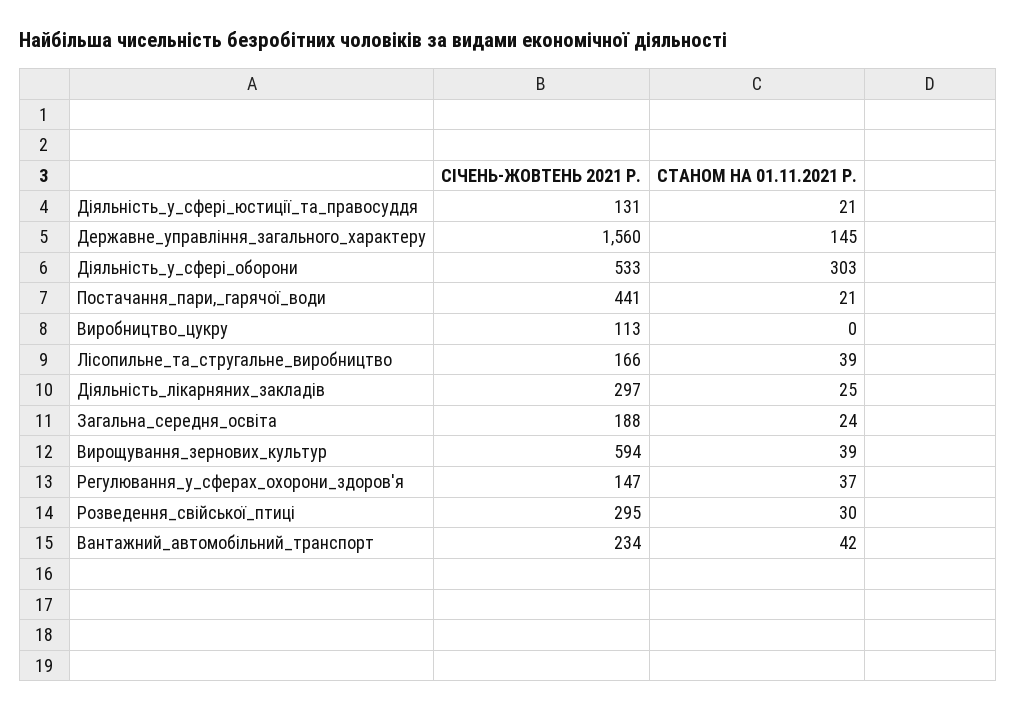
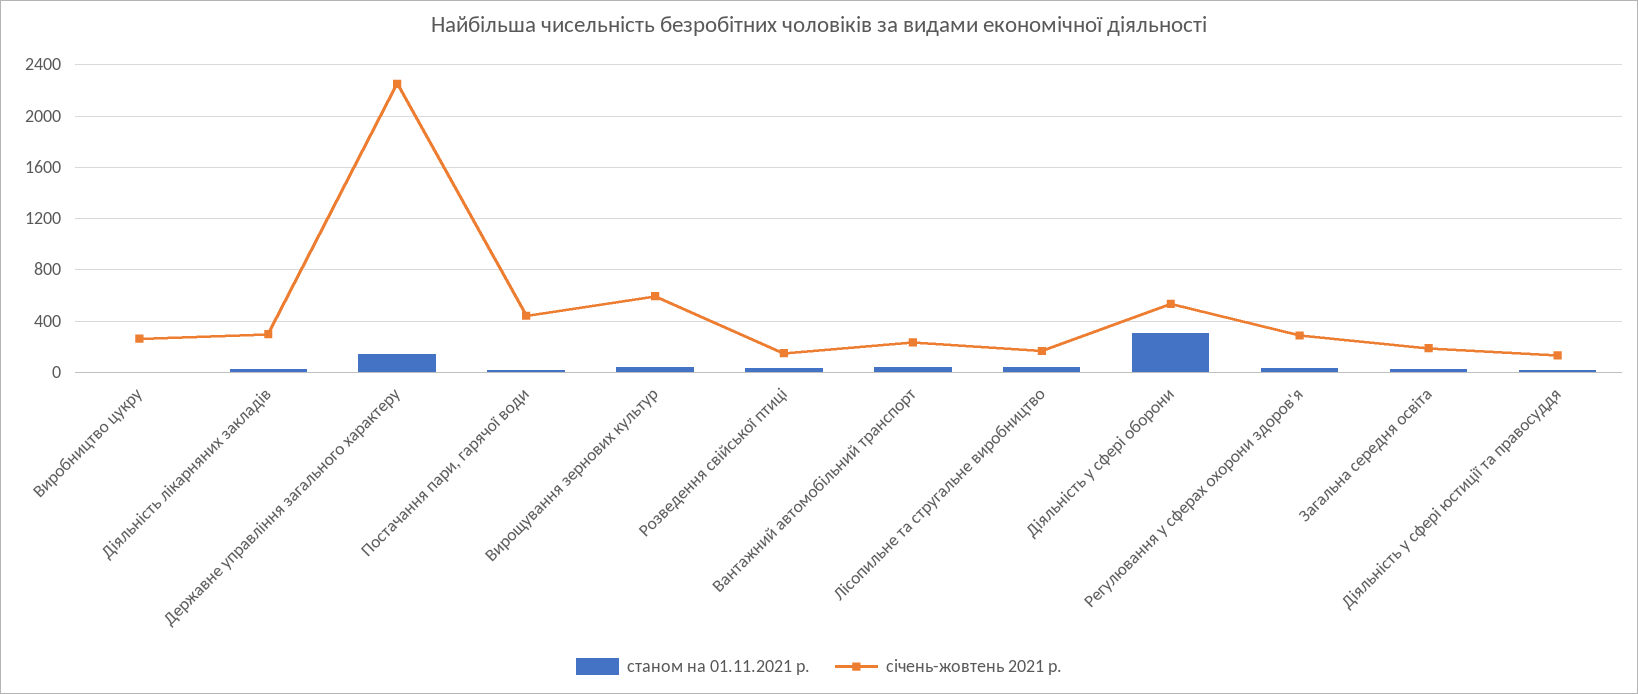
СІЧЕНЬ-ЖОВТЕНЬ 2021 Р., Державне_управління_загального_характеру: 1560 -> 2250
СІЧЕНЬ-ЖОВТЕНЬ 2021 Р., Виробництво_цукру: 113 -> 250
СІЧЕНЬ-ЖОВТЕНЬ 2021 Р., Регулювання_у_сферах_охорони_здоров'я: 147 -> 300
СІЧЕНЬ-ЖОВТЕНЬ 2021 Р., Розведення_свійської_птиці: 295 -> 150

